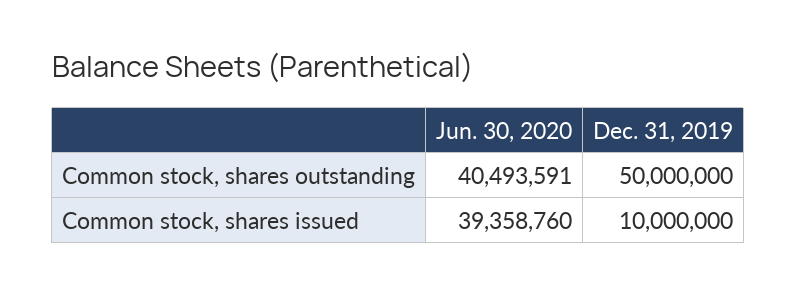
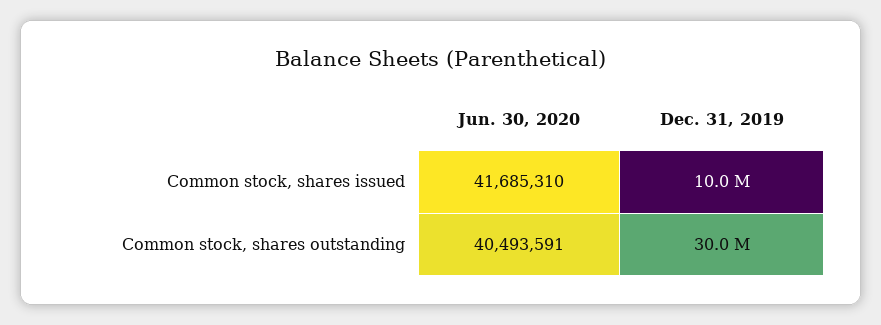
Dec. 31, 2019, Common stock, shares outstanding: 50000000 -> 30000000
Jun. 30, 2020, Common stock, shares issued: 39358760 -> 41685310

